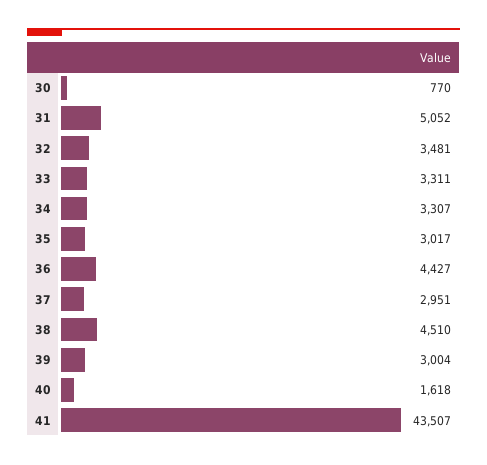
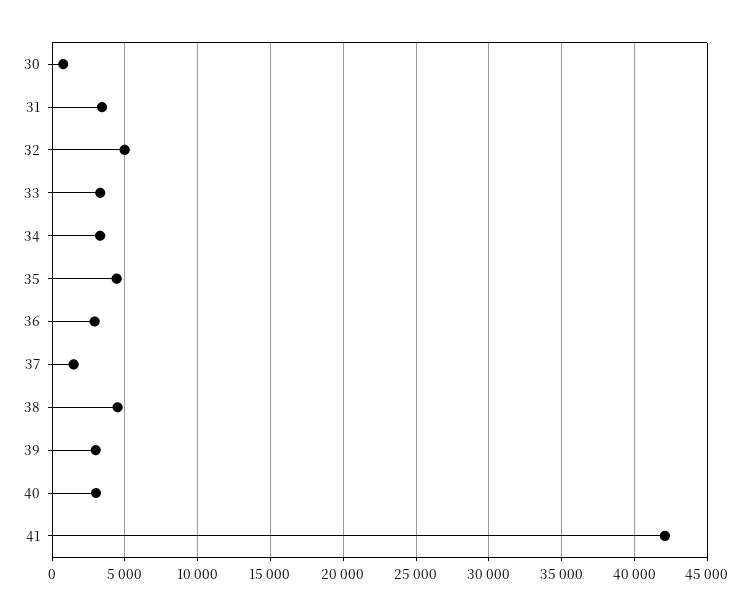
31: 5052 -> 3500
32: 3481 -> 5000
35: 3017 -> 4500
36: 4427 -> 3000
37: 2951 -> 1500
40: 1618 -> 3000
41: 43507 -> 42000

